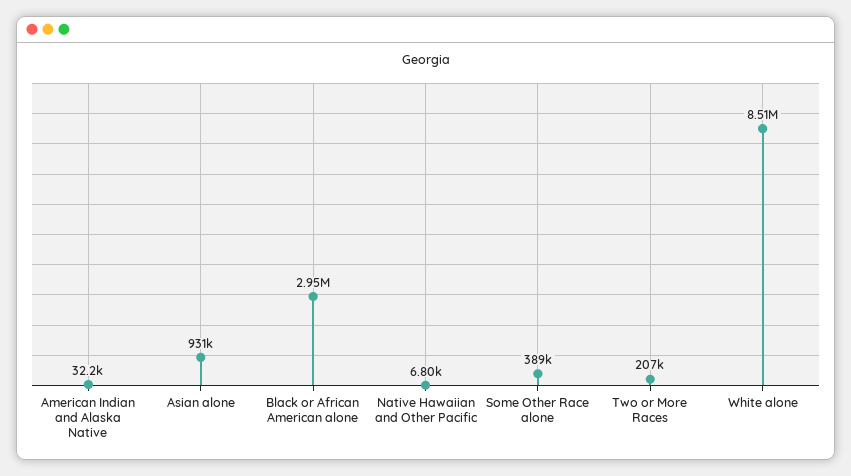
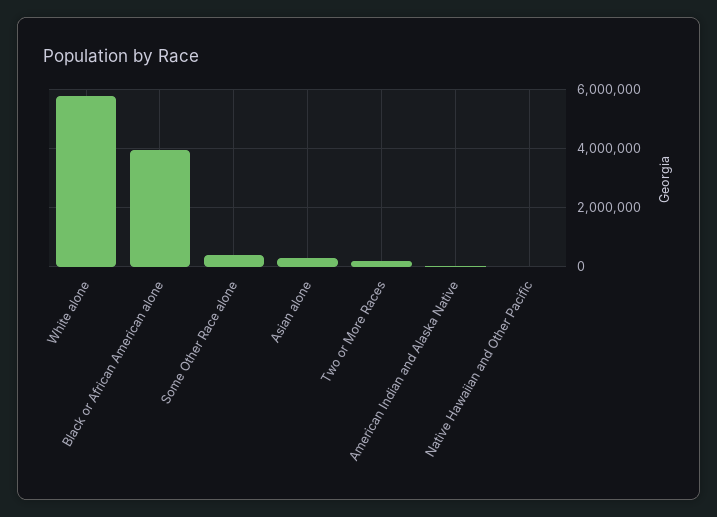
Asian alone: 931000 -> 250000
Black or African American alone: 2950000 -> 4000000
White alone: 8510000 -> 5750000

